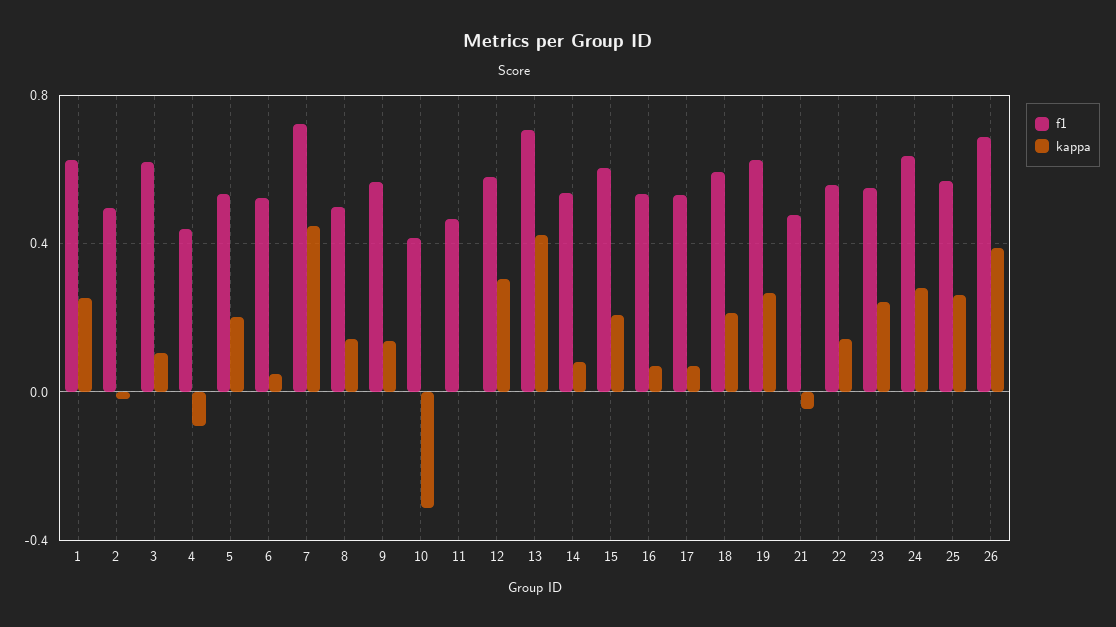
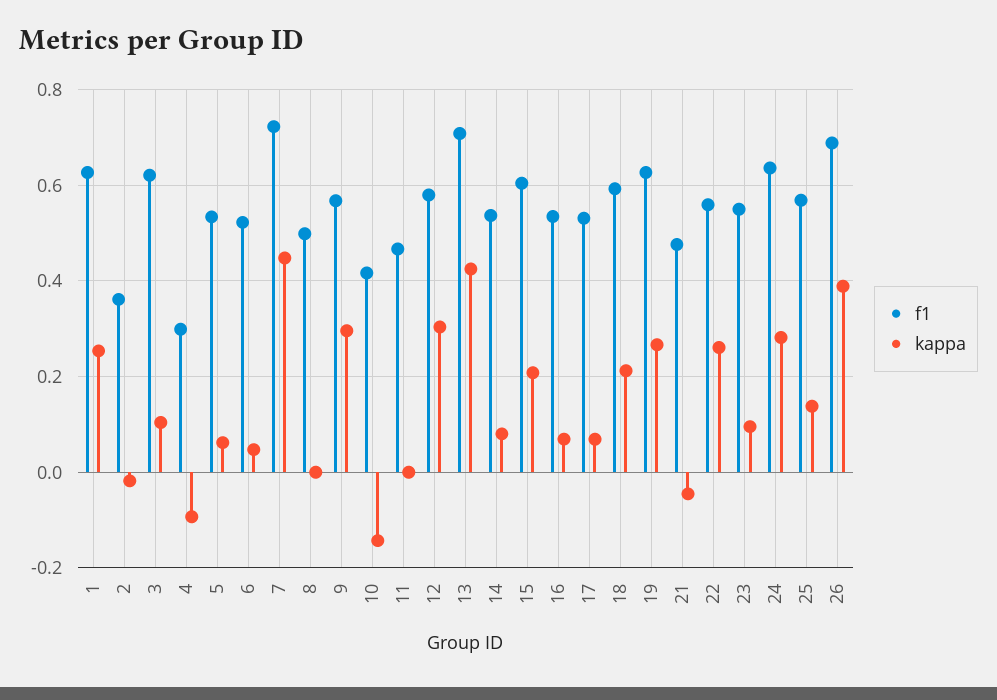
f1, 2: 0.5 -> 0.36
f1, 4: 0.45 -> 0.3
kappa, 5: 0.2 -> 0.06
kappa, 8: 0.15 -> 0
kappa, 9: 0.15 -> 0.3
kappa, 10: -0.3 -> -0.14
kappa, 22: 0.15 -> 0.26
kappa, 23: 0.25 -> 0.1
kappa, 25: 0.25 -> 0.14

